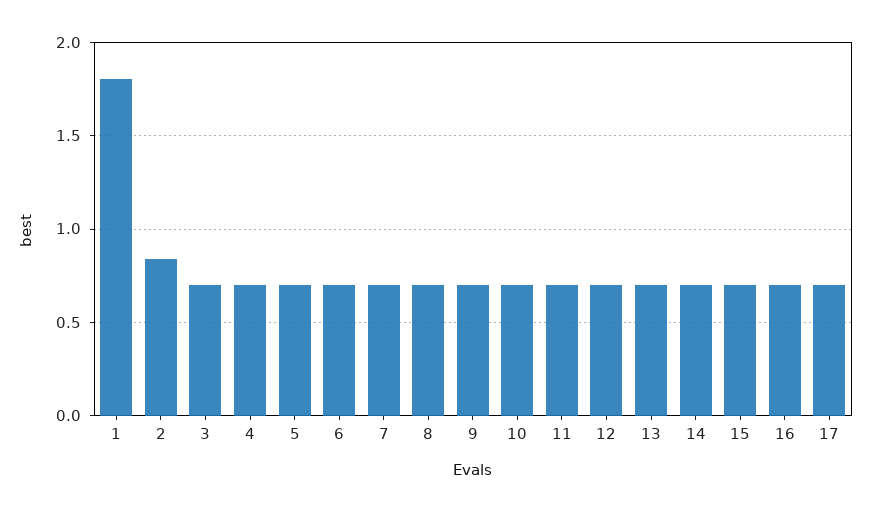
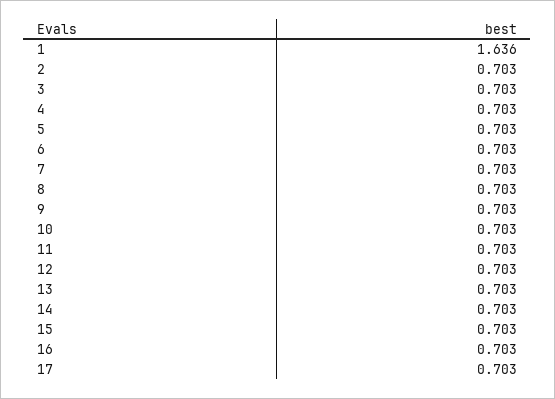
1: 1.8 -> 1.636
2: 0.85 -> 0.703

